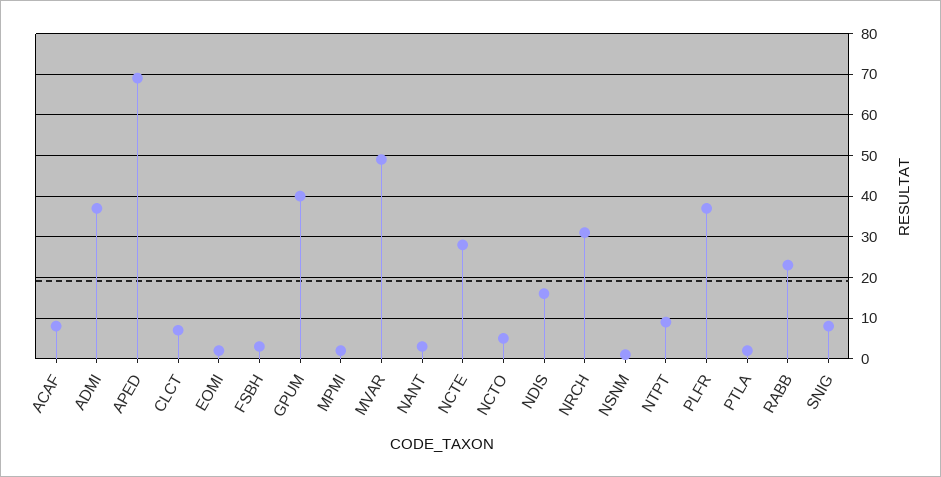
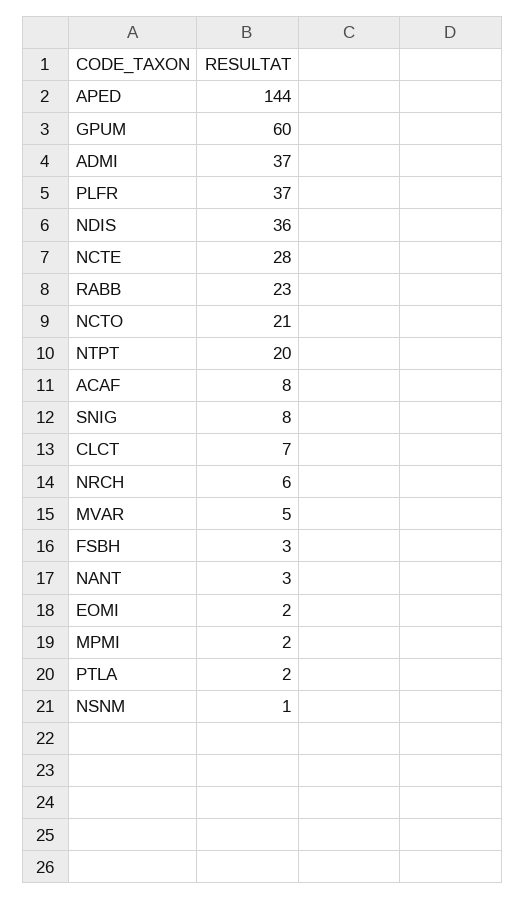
APED: 70 -> 144
GPUM: 40 -> 60
MVAR: 50 -> 5
NCTO: 5 -> 21
NDIS: 15 -> 36
NRCH: 30 -> 6
NTPT: 10 -> 20

